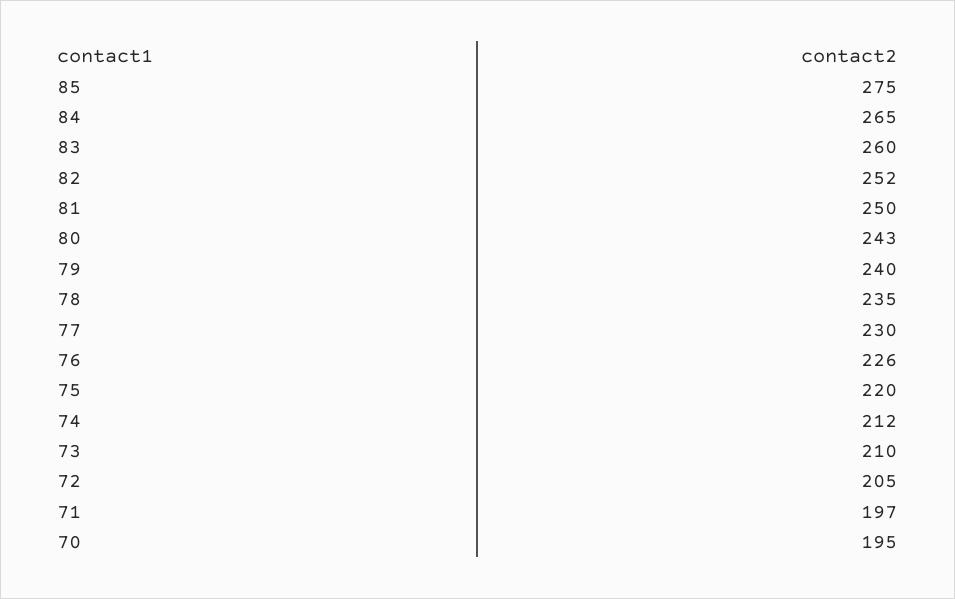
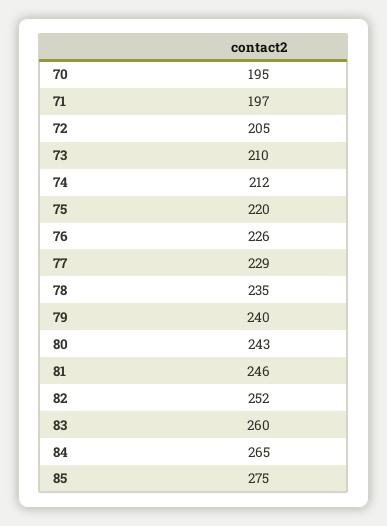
81: 250 -> 246
77: 230 -> 229

